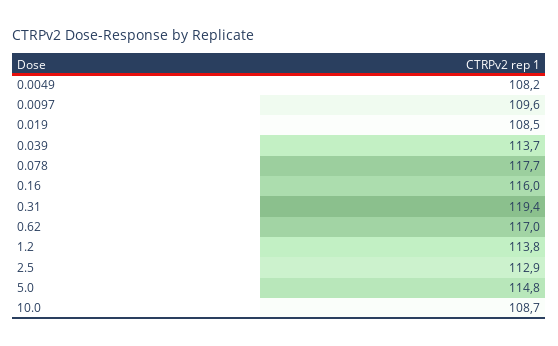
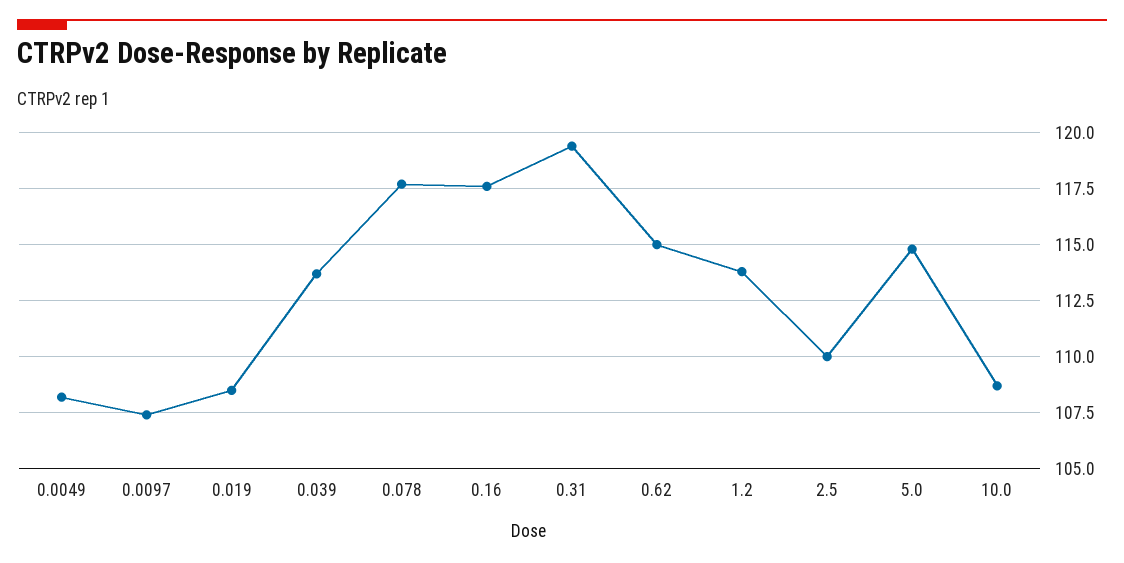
0.0097: 109.6 -> 107.5
0.16: 116 -> 117.5
0.62: 117 -> 115
2.5: 112.9 -> 110

